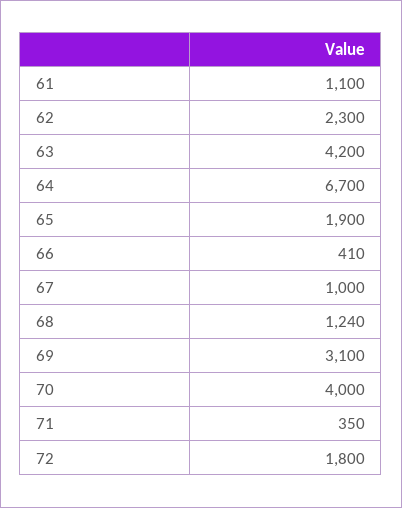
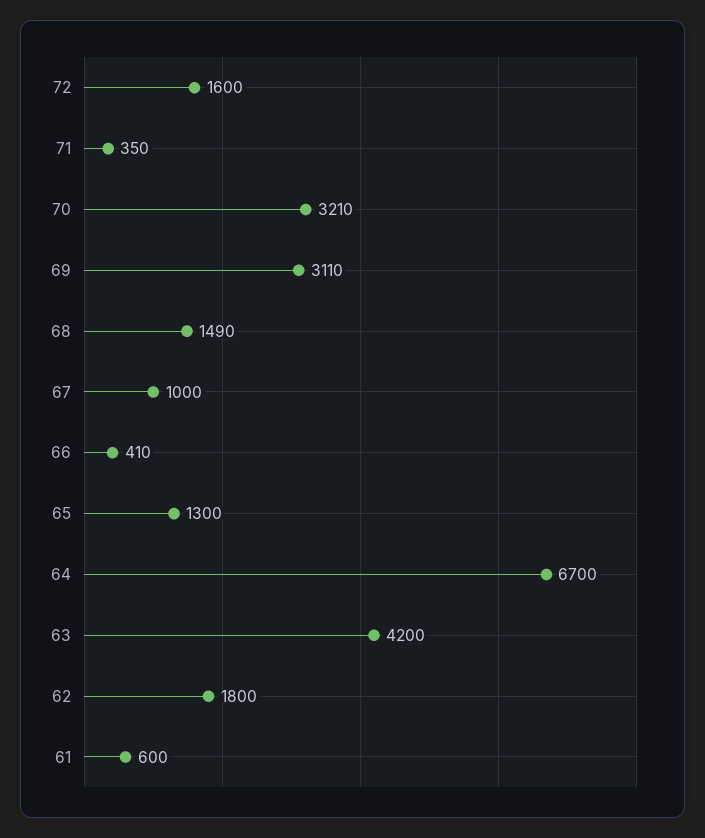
61: 1100 -> 600
62: 2300 -> 1800
65: 1900 -> 1300
68: 1240 -> 1490
69: 3100 -> 3110
70: 4000 -> 3210
72: 1800 -> 1600

